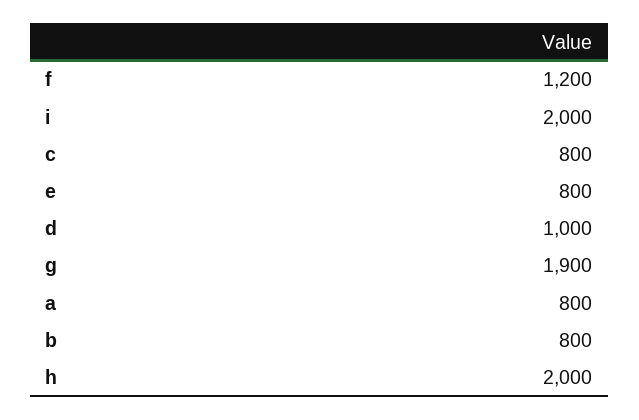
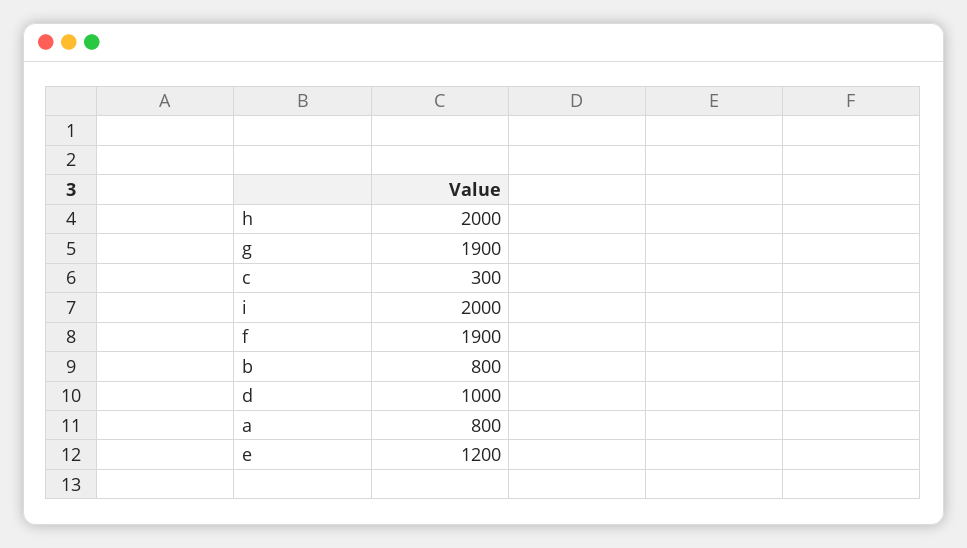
f: 1200 -> 1900
c: 800 -> 300
e: 800 -> 1200

